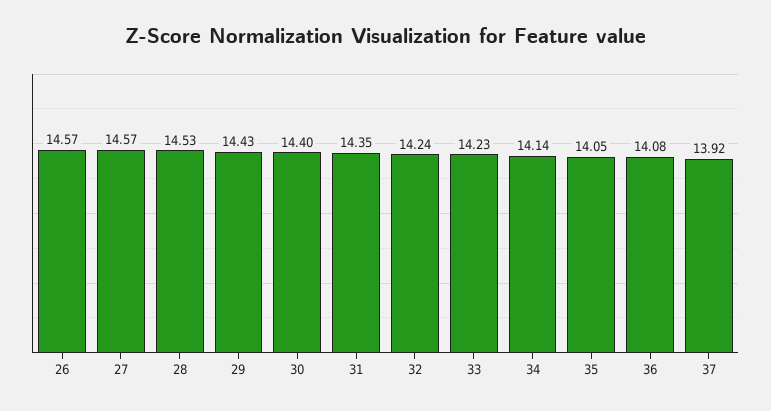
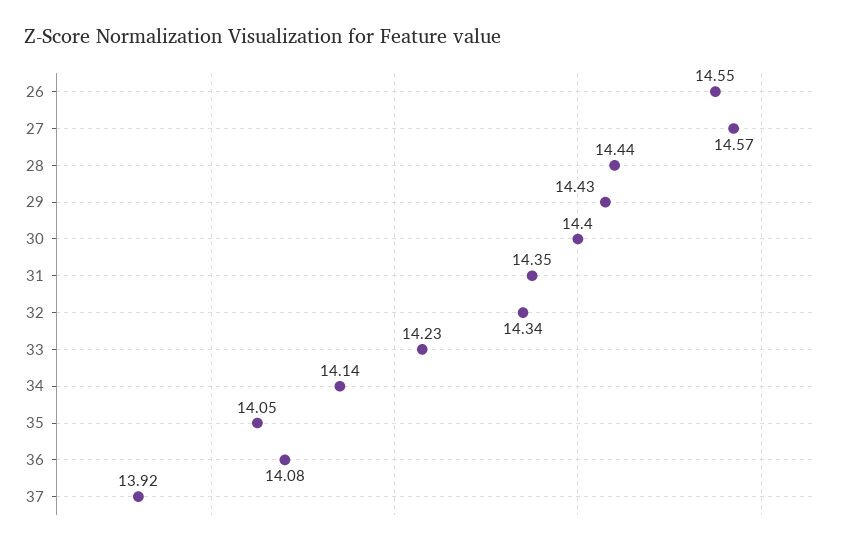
26: 14.57 -> 14.55
28: 14.53 -> 14.44
32: 14.24 -> 14.34

